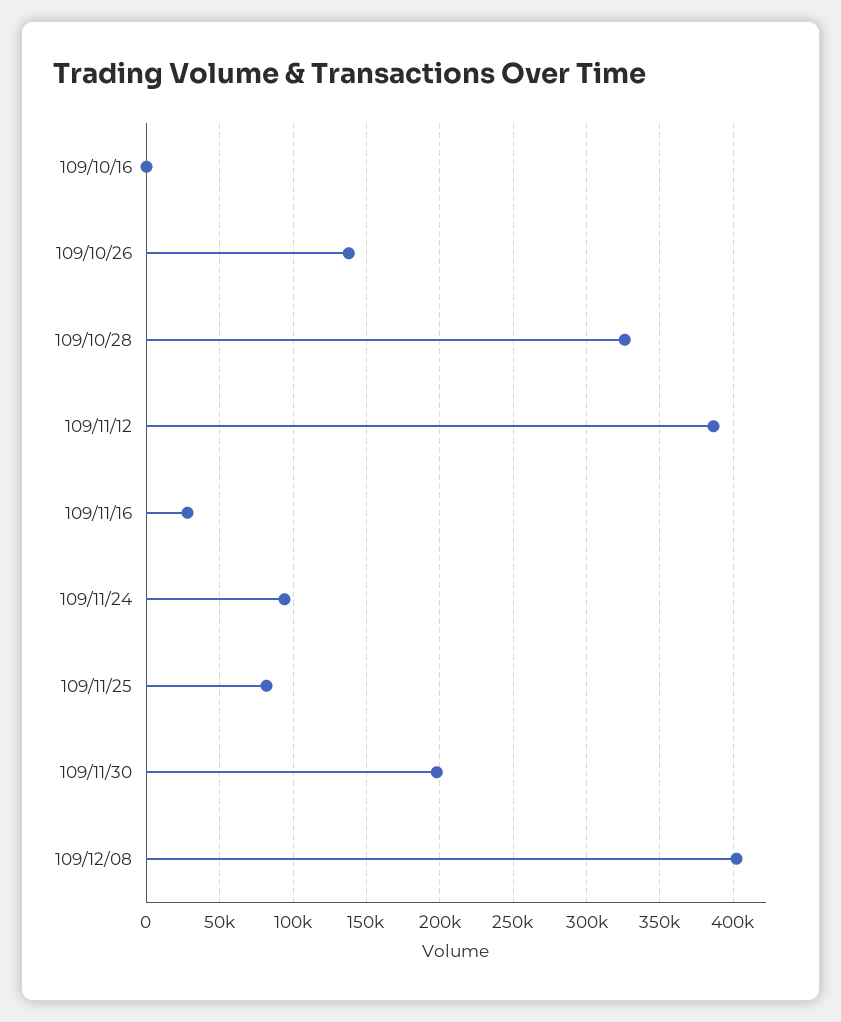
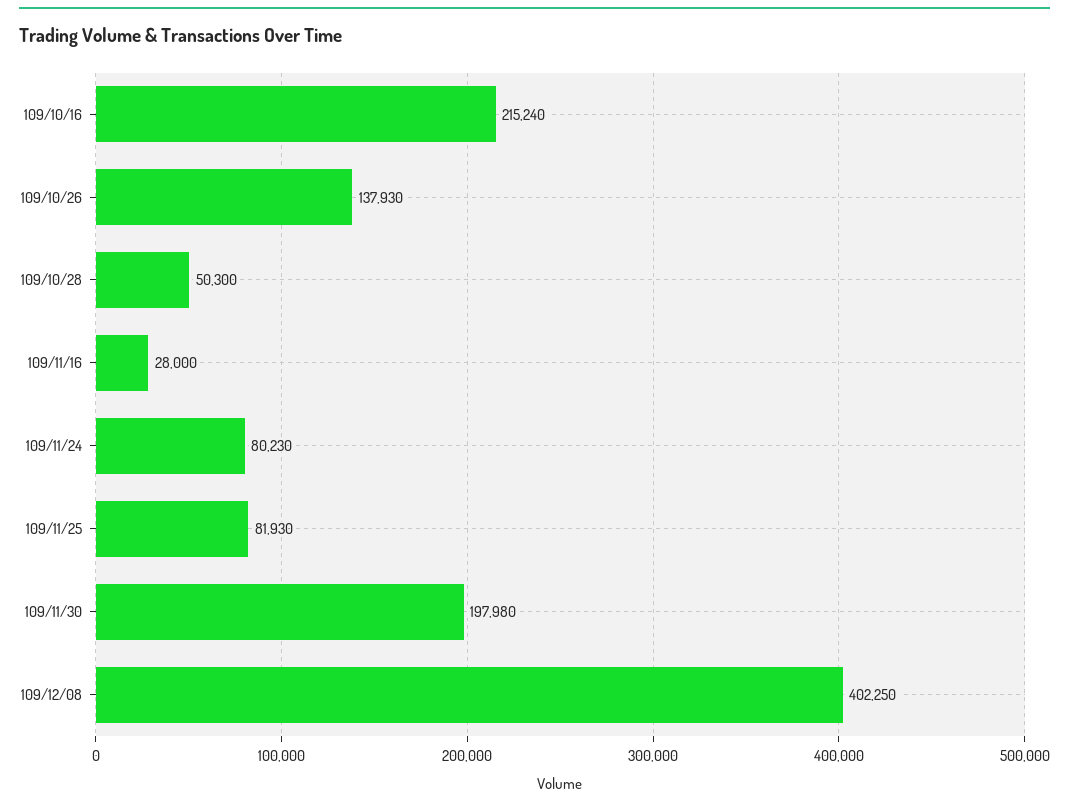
109/10/16: 0 -> 215240
109/10/28: 325000 -> 50300
109/11/12: 385000 -> none
109/11/24: 95000 -> 80230

